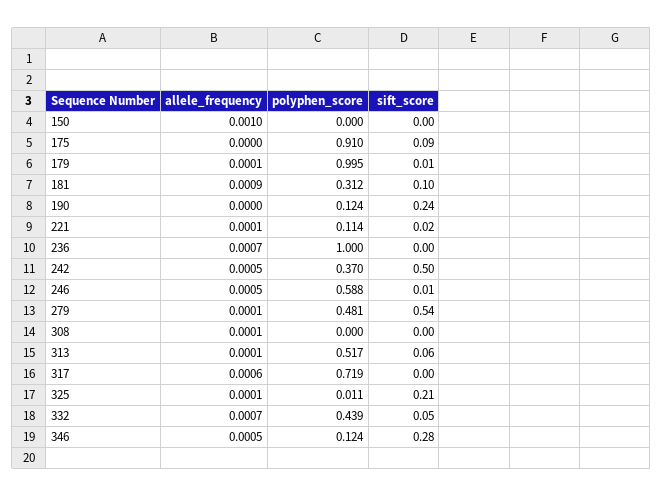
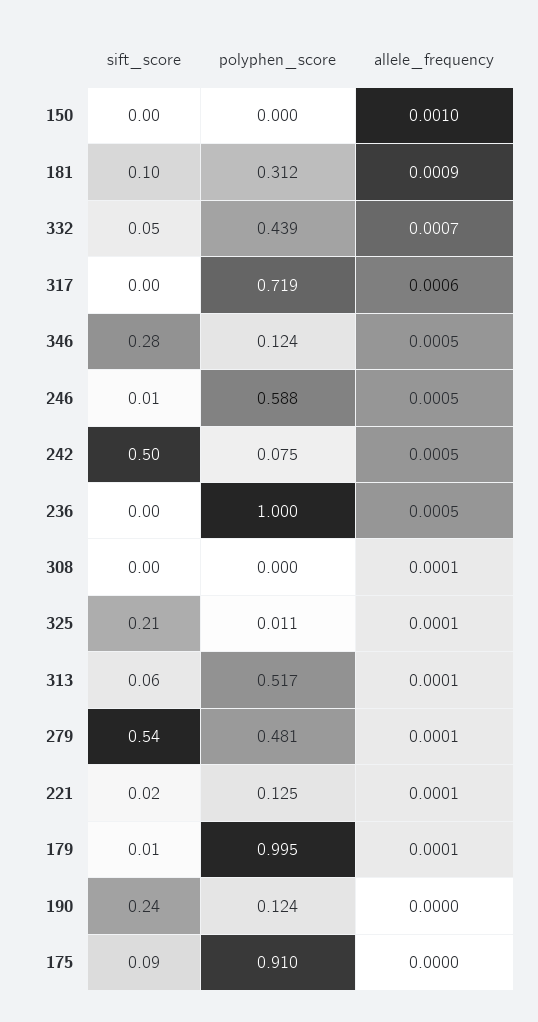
polyphen_score, 221: 0.114 -> 0.125
allele_frequency, 236: 0.0007 -> 0.0005
polyphen_score, 242: 0.37 -> 0.075

